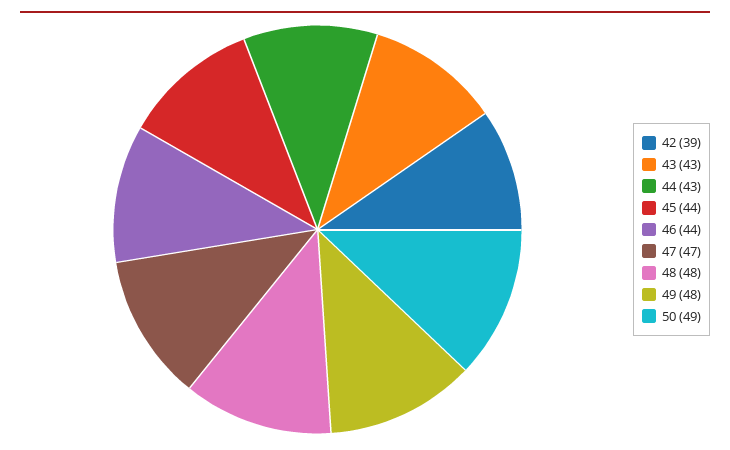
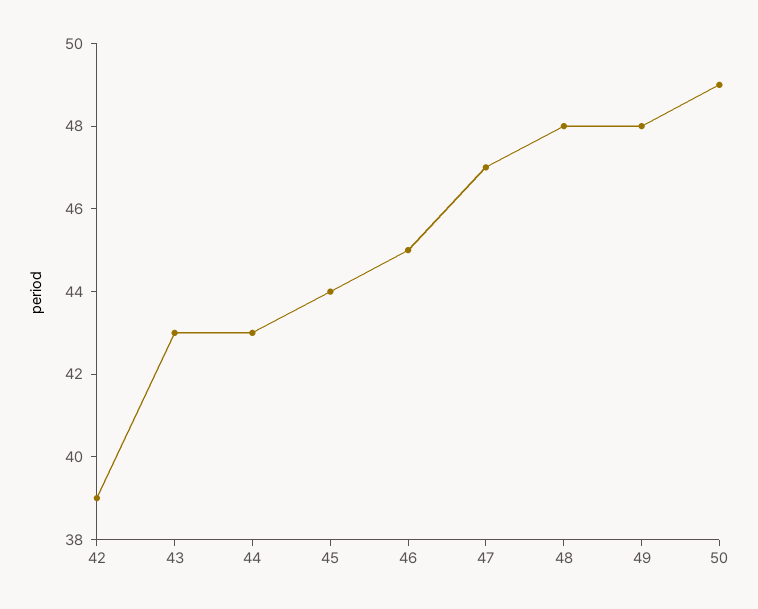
46: 44 -> 45

